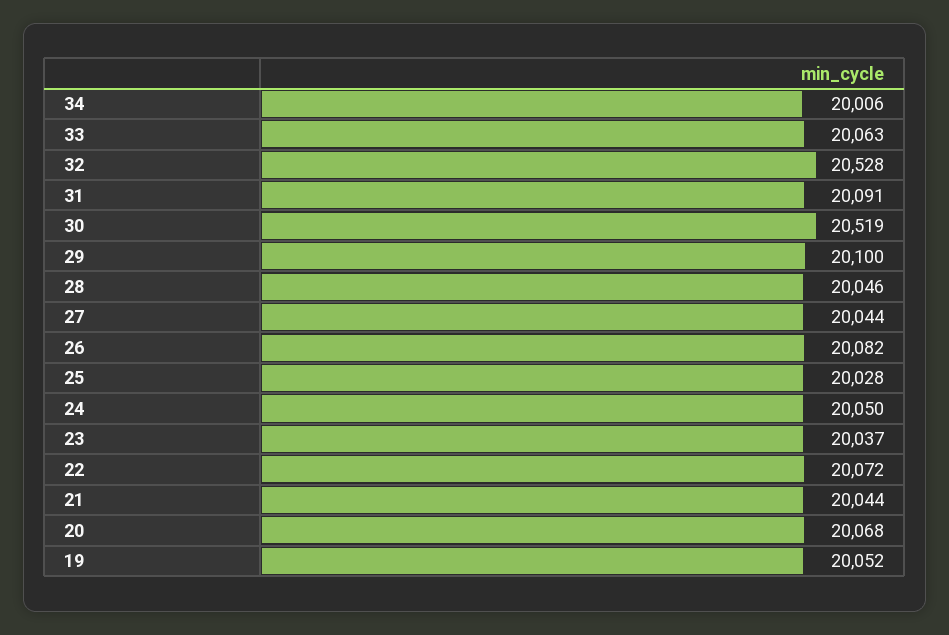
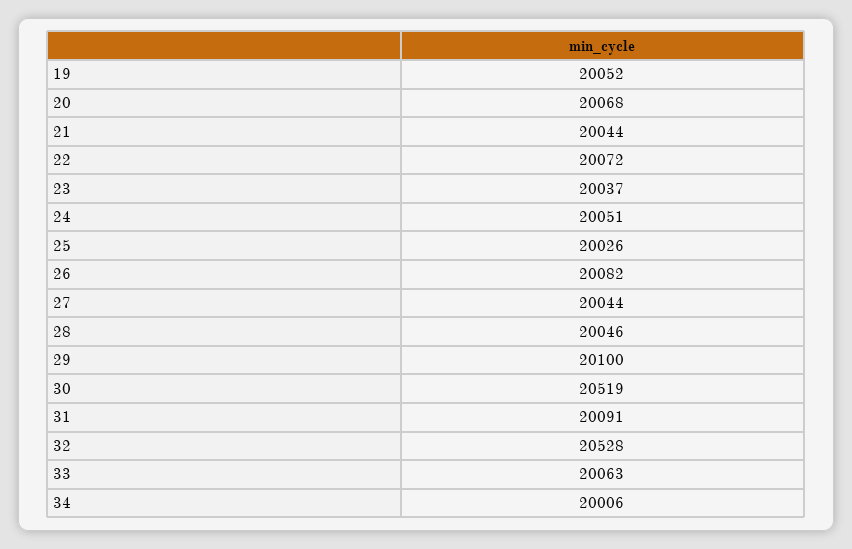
25: 20028 -> 20026
24: 20050 -> 20051

